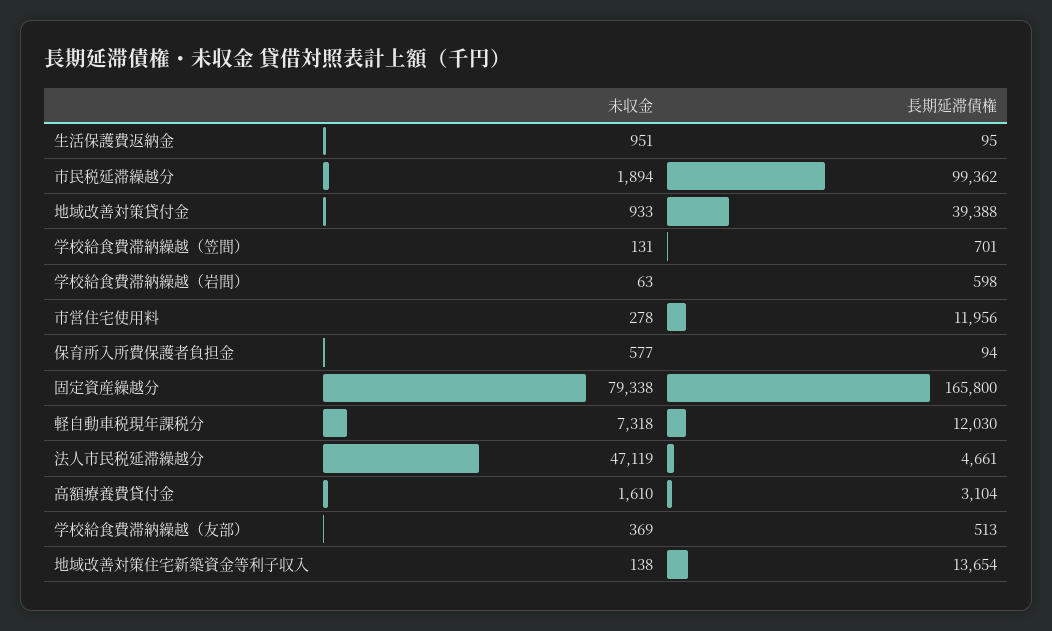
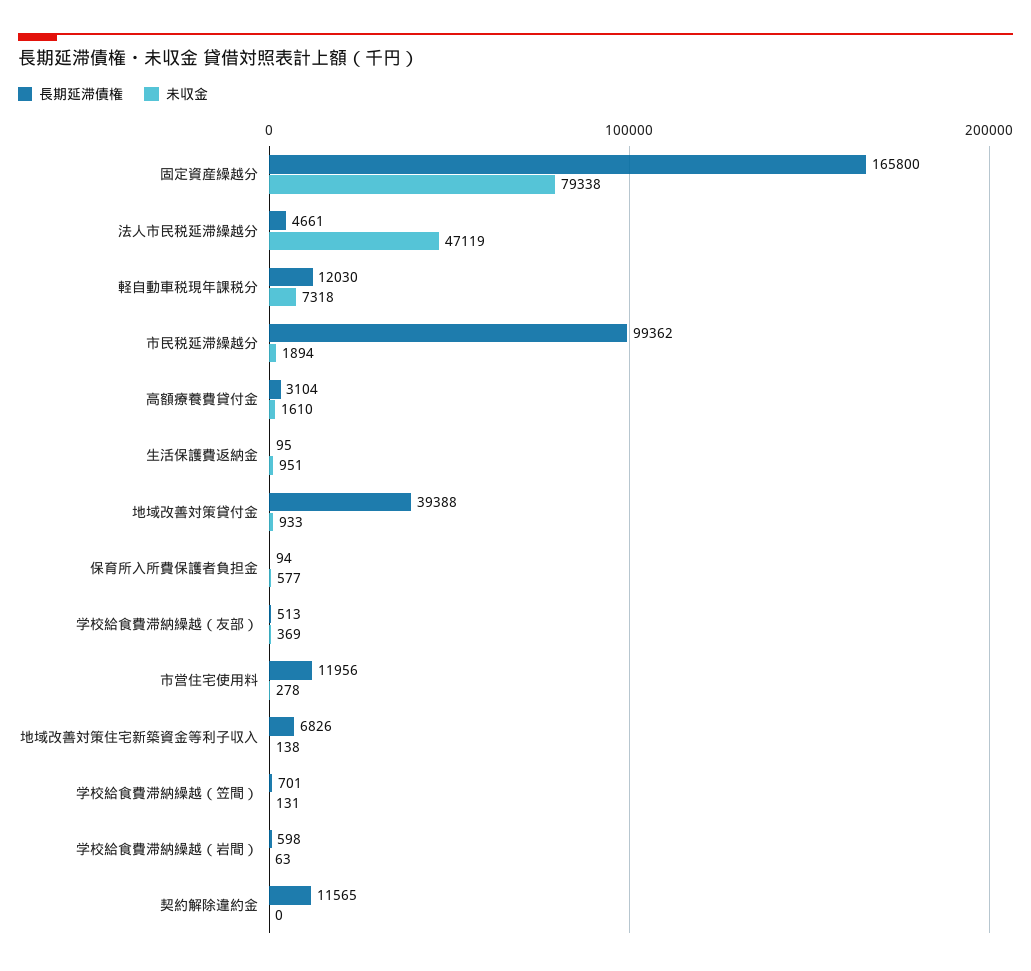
長期延滞債権, 地域改善対策住宅新築資金等利子収入: 13654 -> 6826
長期延滞債権, 契約解除違約金: none -> 11565
未収金, 契約解除違約金: none -> 0

